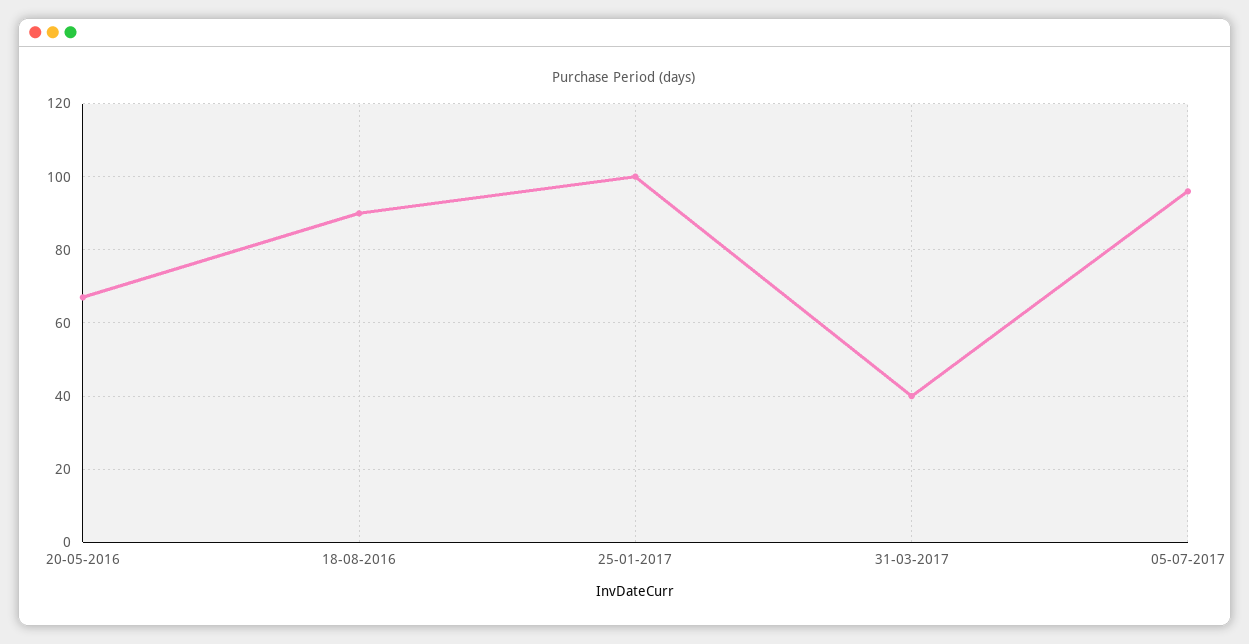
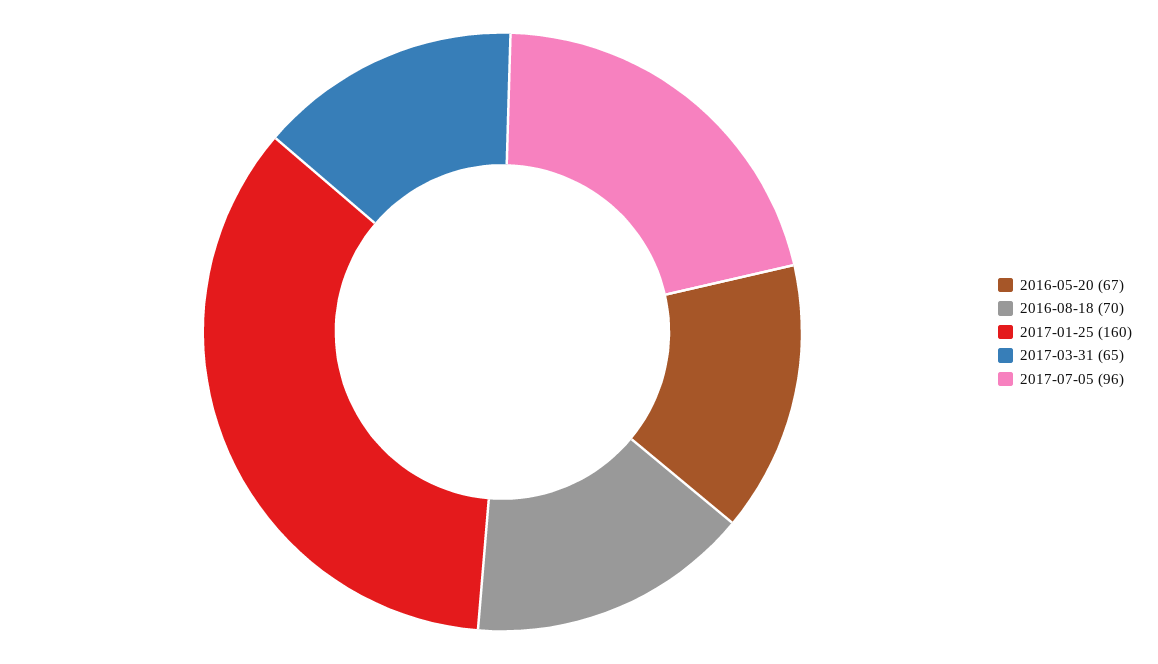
18-08-2016: 90 -> 70
25-01-2017: 100 -> 160
31-03-2017: 40 -> 65

